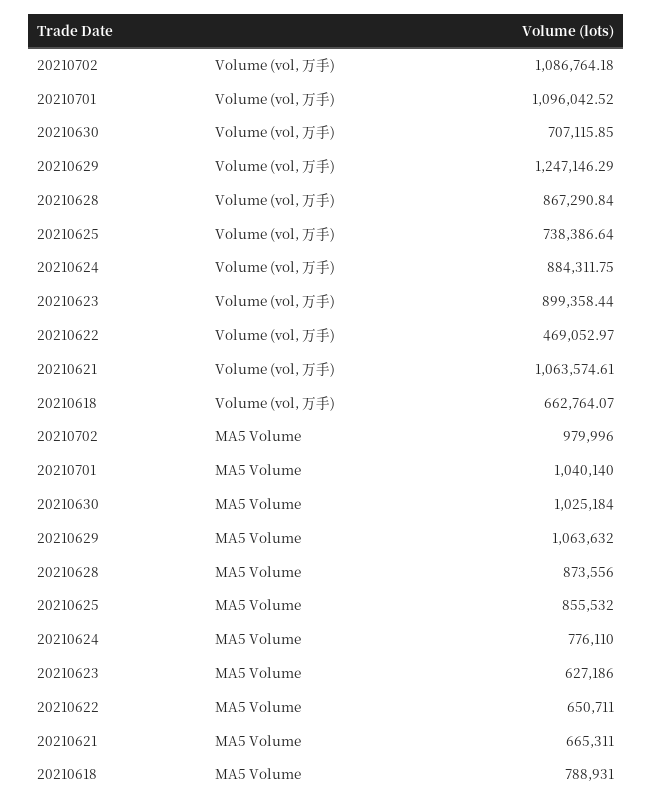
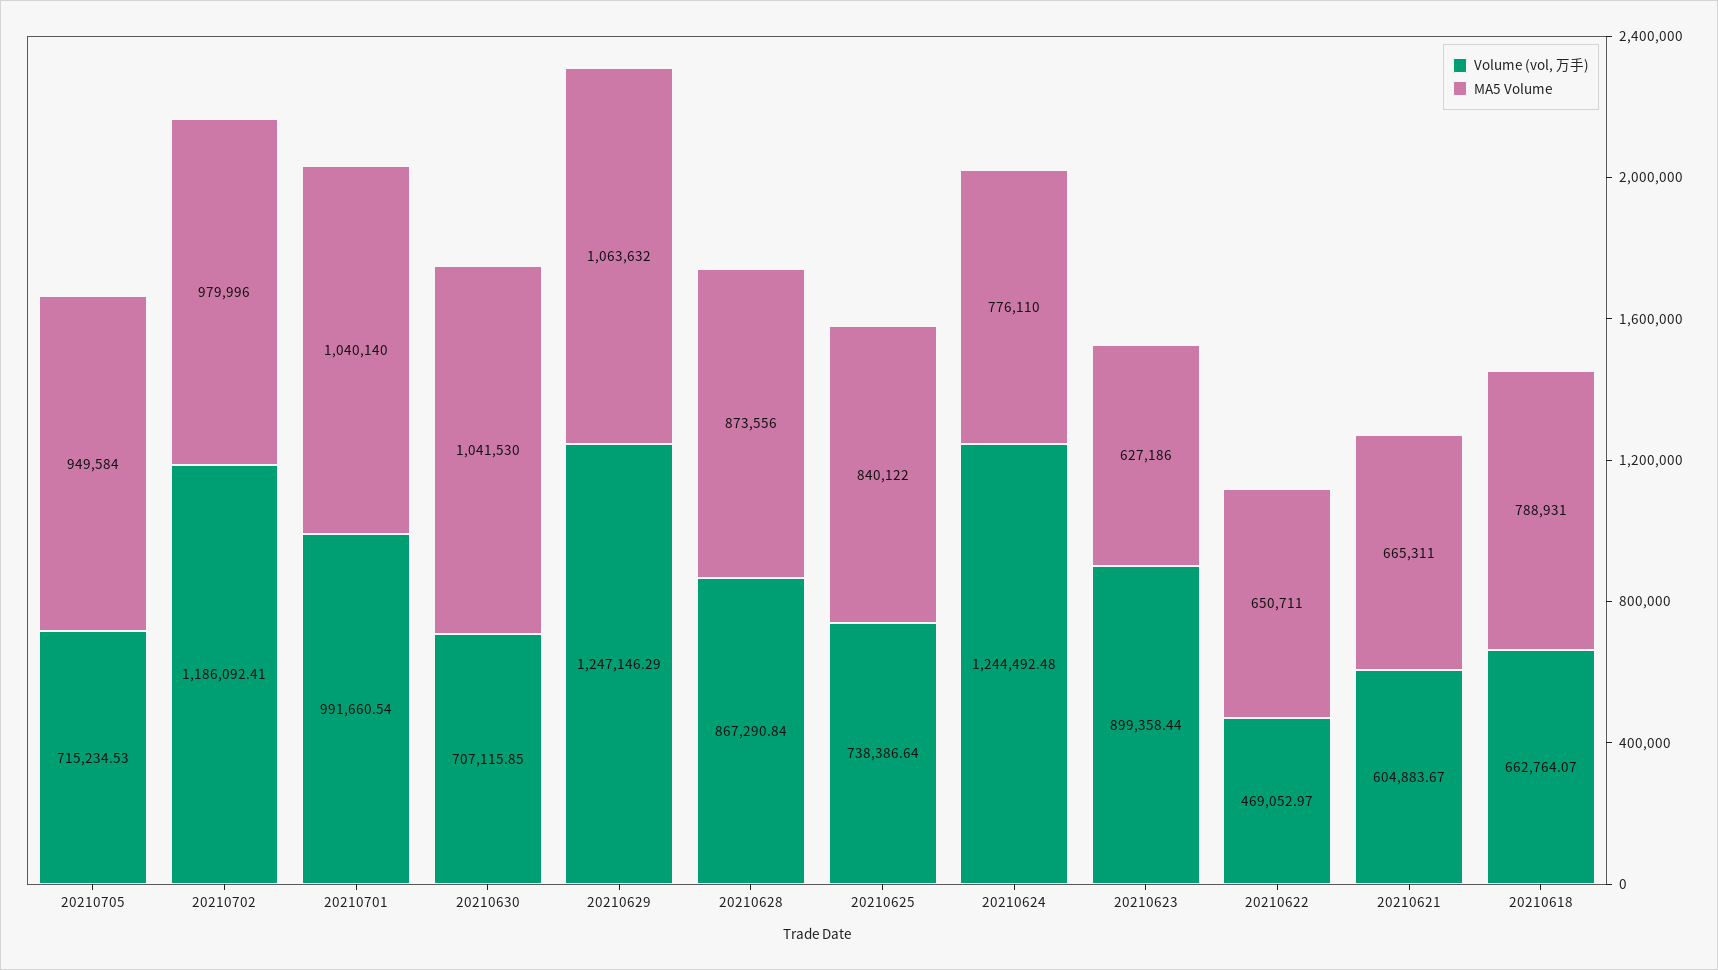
Volume (vol, 万手), 20210702: 1086764.18 -> 1186092.41
Volume (vol, 万手), 20210701: 1096042.52 -> 991660.54
Volume (vol, 万手), 20210624: 884311.75 -> 1244492.48
Volume (vol, 万手), 20210621: 1063574.61 -> 604883.67
MA5 Volume, 20210630: 1025184 -> 1041530
MA5 Volume, 20210625: 855532 -> 840122
Volume (vol, 万手), 20210705: none -> 715234.53
MA5 Volume, 20210705: none -> 949584

